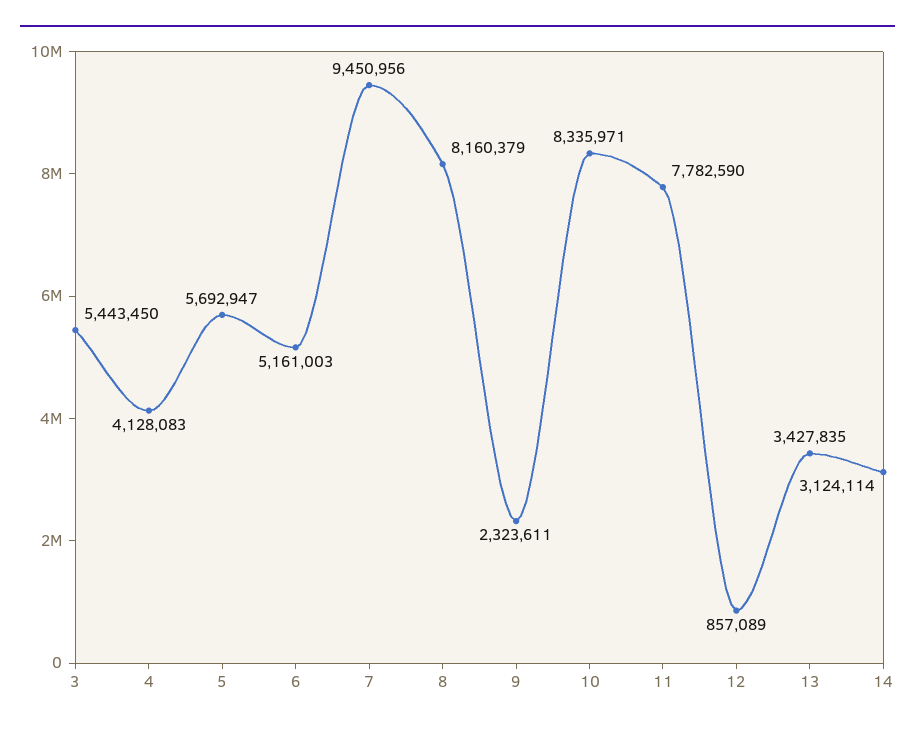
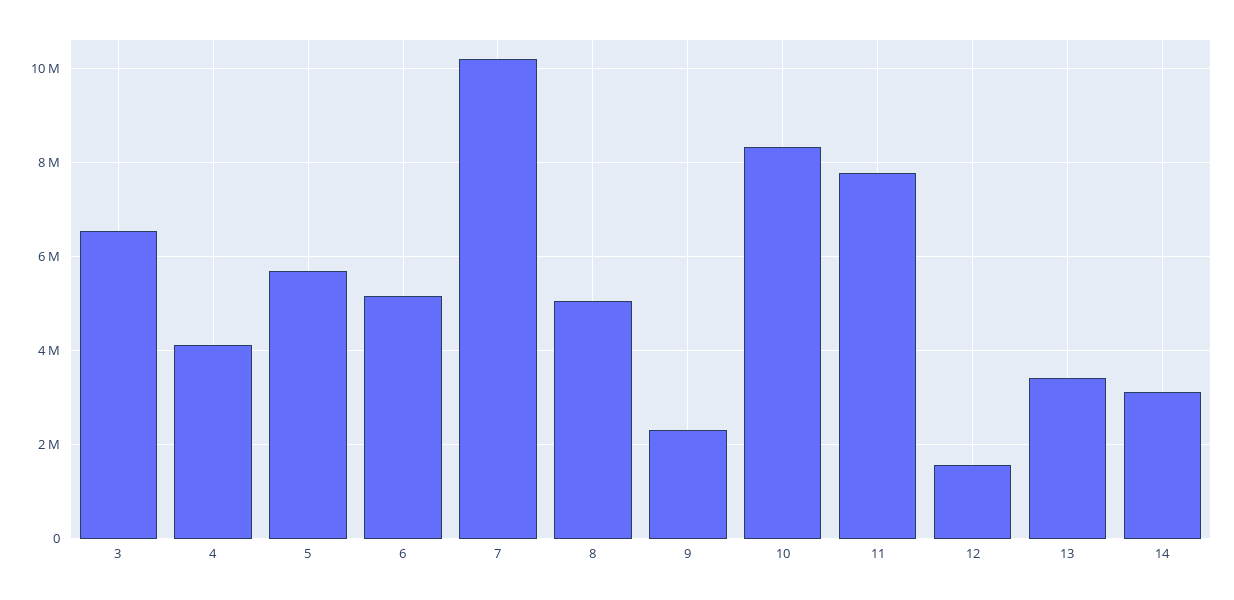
3: 5443450 -> 6600000
7: 9450956 -> 10200000
8: 8160379 -> 5000000
12: 857089 -> 1600000

